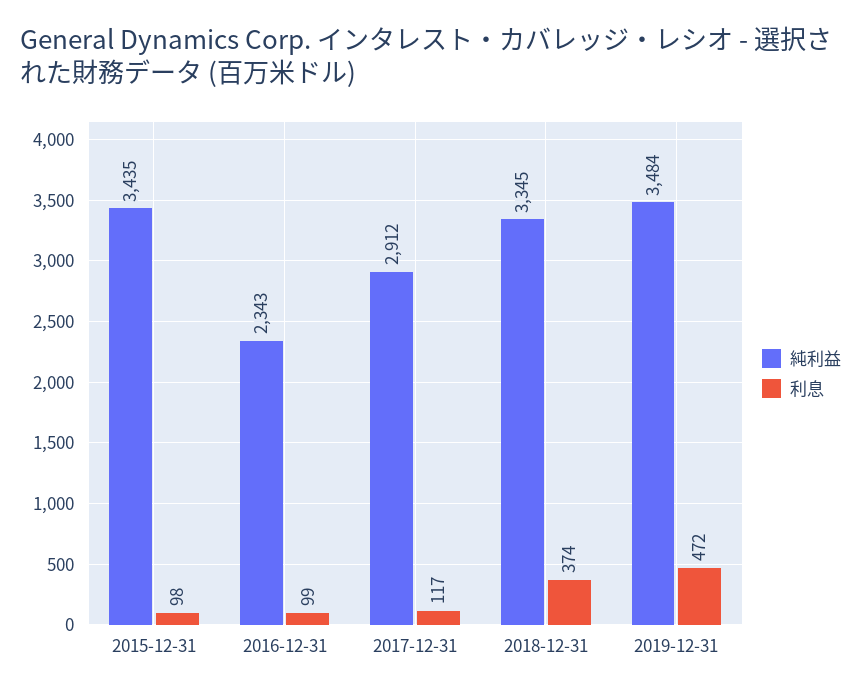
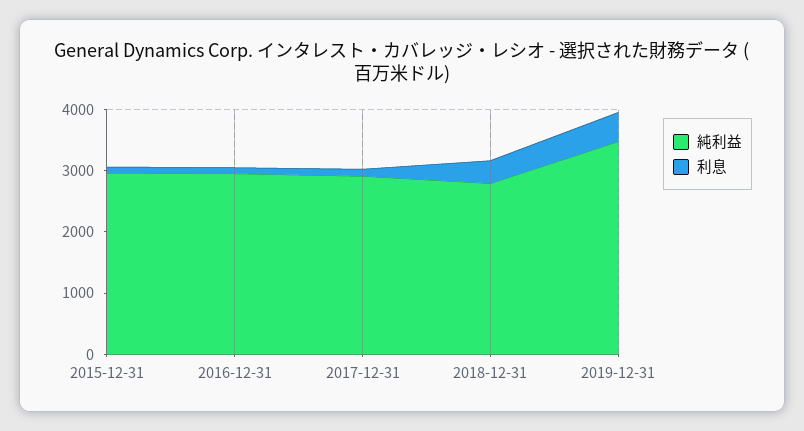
純利益, 2015-12-31: 3435 -> 3000
純利益, 2016-12-31: 2343 -> 3000
純利益, 2018-12-31: 3345 -> 2800

